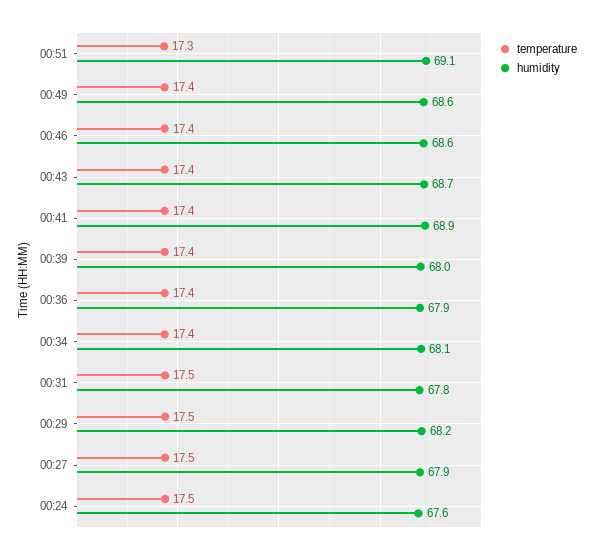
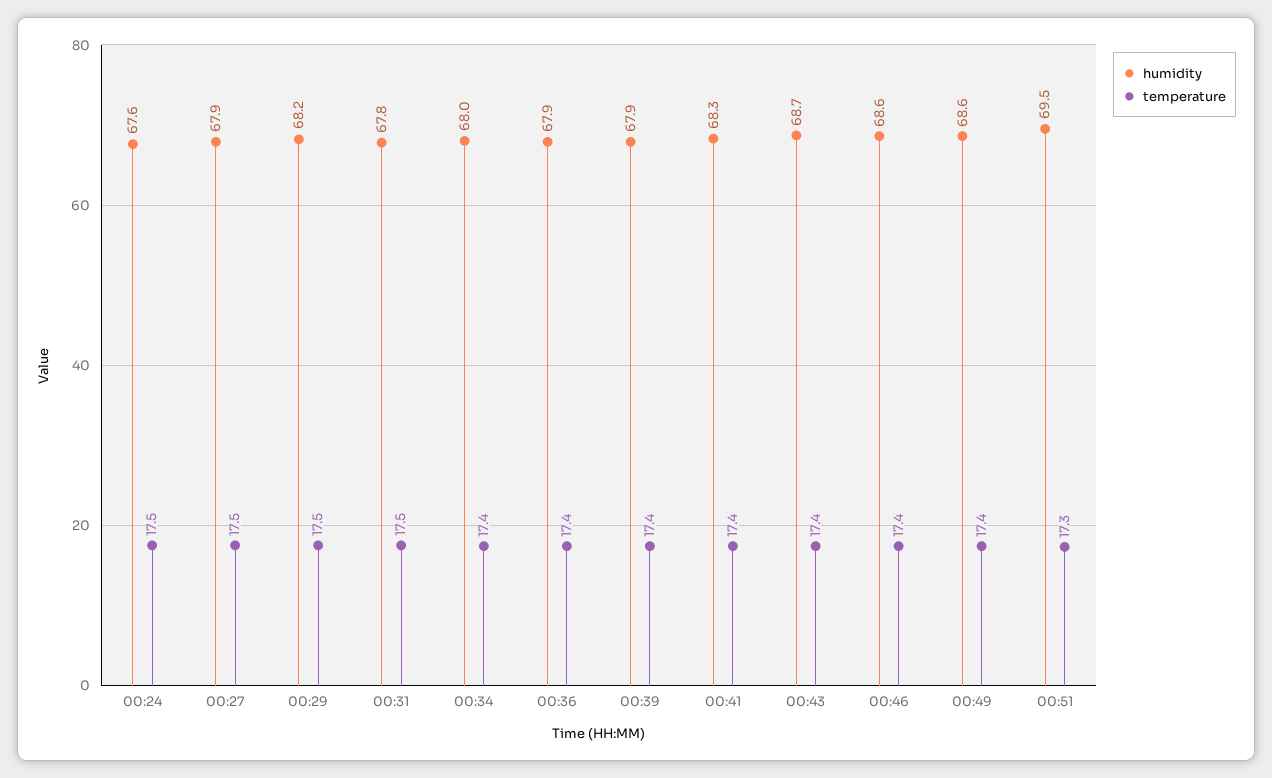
humidity, 00:51: 69.1 -> 69.5
humidity, 00:41: 68.9 -> 68.3
humidity, 00:39: 68 -> 67.9
humidity, 00:34: 68.1 -> 68

